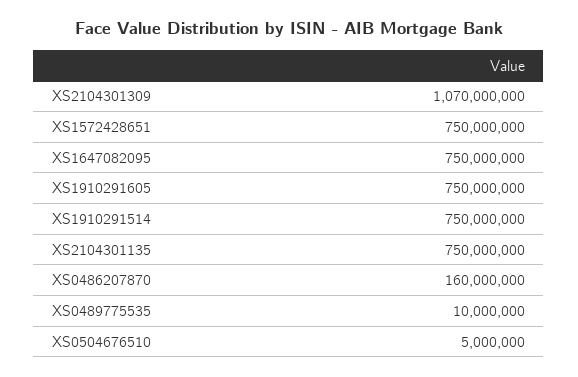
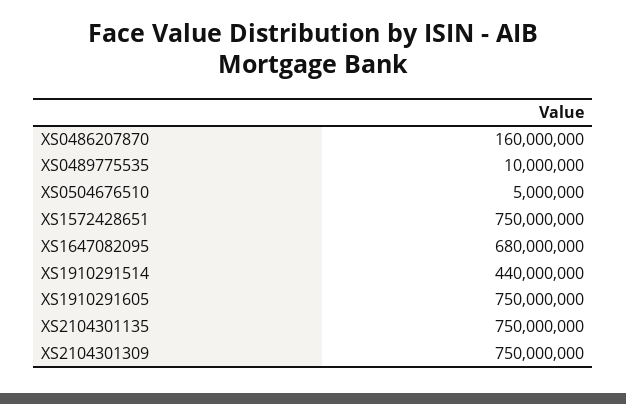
XS2104301309: 1070000000 -> 750000000
XS1647082095: 750000000 -> 680000000
XS1910291514: 750000000 -> 440000000

